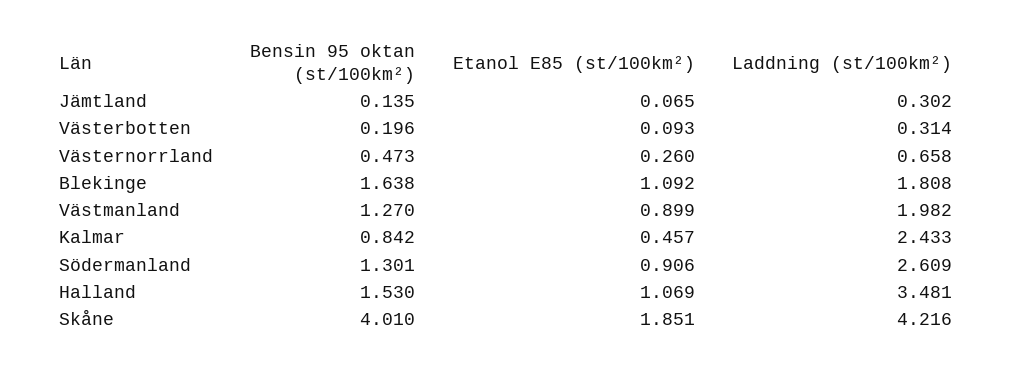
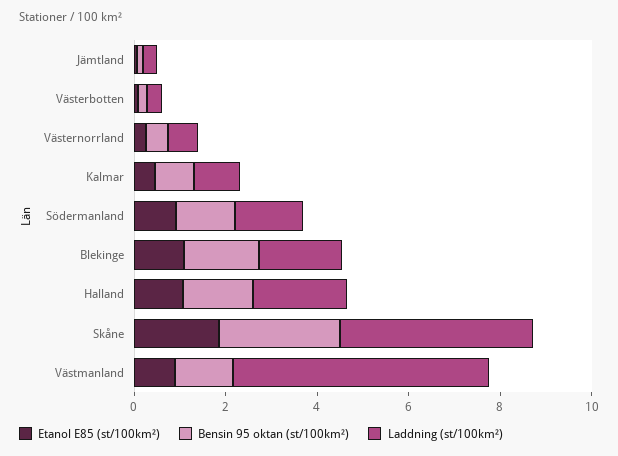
Laddning (st/100km²), Västmanland: 1.982 -> 5.5
Laddning (st/100km²), Kalmar: 2.433 -> 1
Laddning (st/100km²), Södermanland: 2.609 -> 1.5
Laddning (st/100km²), Halland: 3.481 -> 2
Bensin 95 oktan (st/100km²), Skåne: 4.01 -> 2.5

